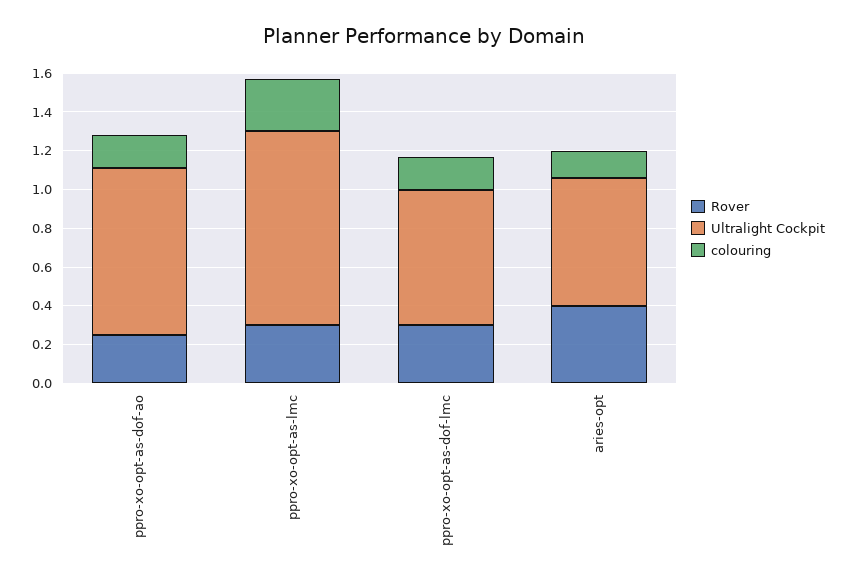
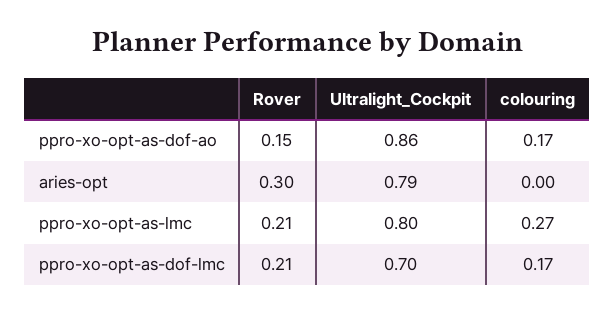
Rover, ppro-xo-opt-as-dof-ao: 0.25 -> 0.15
Rover, ppro-xo-opt-as-lmc: 0.3 -> 0.21
Ultralight Cockpit, ppro-xo-opt-as-lmc: 1 -> 0.8
Rover, ppro-xo-opt-as-dof-lmc: 0.3 -> 0.21
Rover, aries-opt: 0.4 -> 0.3
Ultralight Cockpit, aries-opt: 0.65 -> 0.79
colouring, aries-opt: 0.15 -> 0

